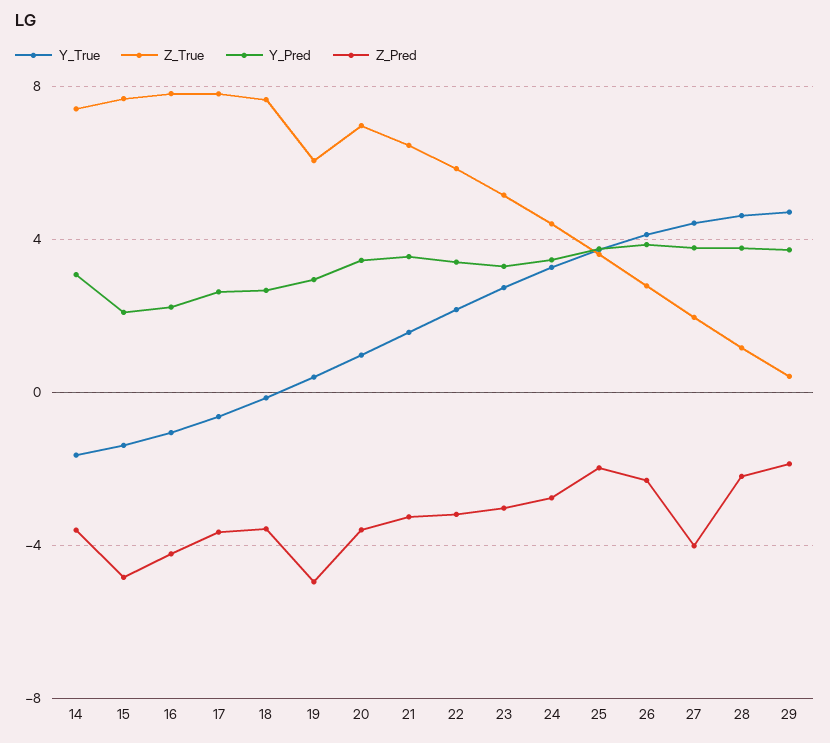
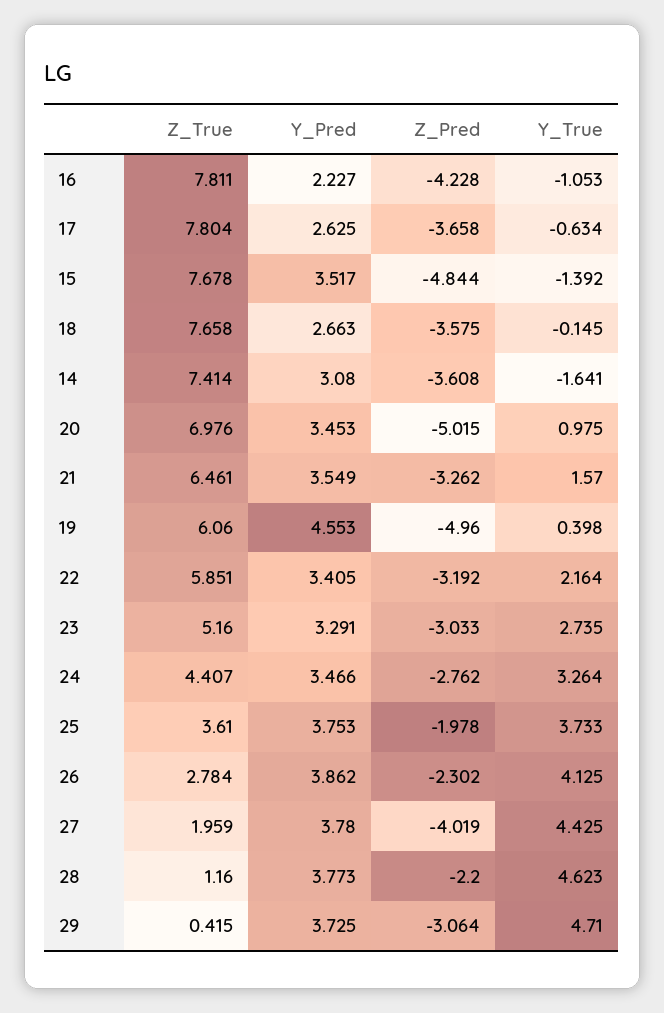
Y_Pred, 15: 2 -> 3.517
Y_Pred, 19: 3 -> 4.553
Z_Pred, 20: -3.5 -> -5.015
Z_Pred, 29: -2 -> -3.064

